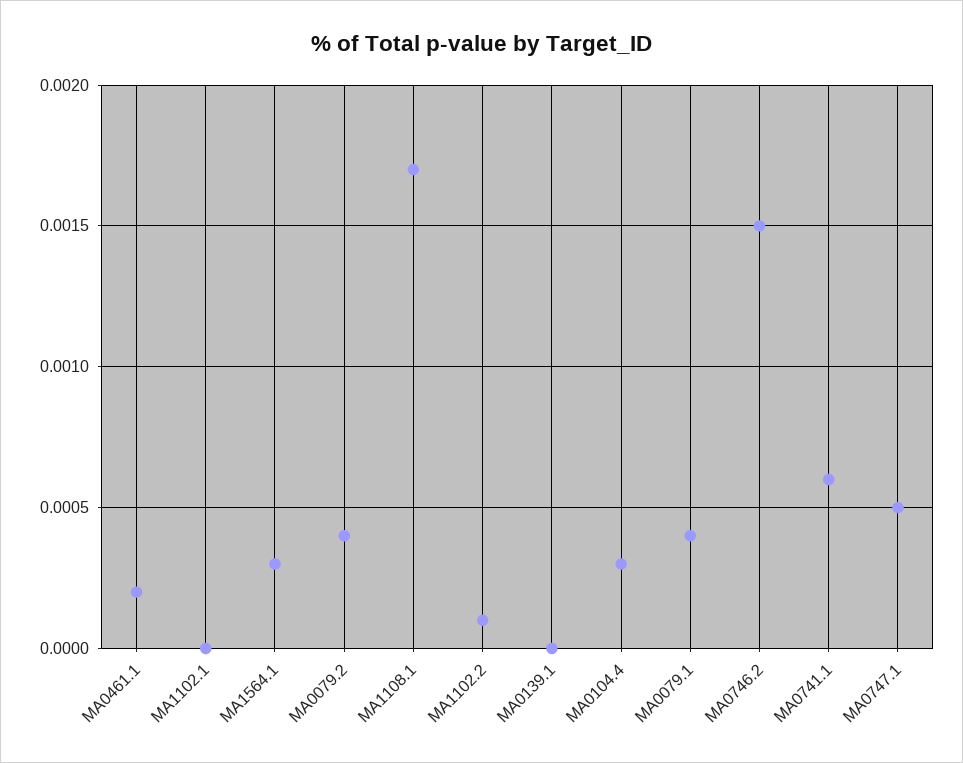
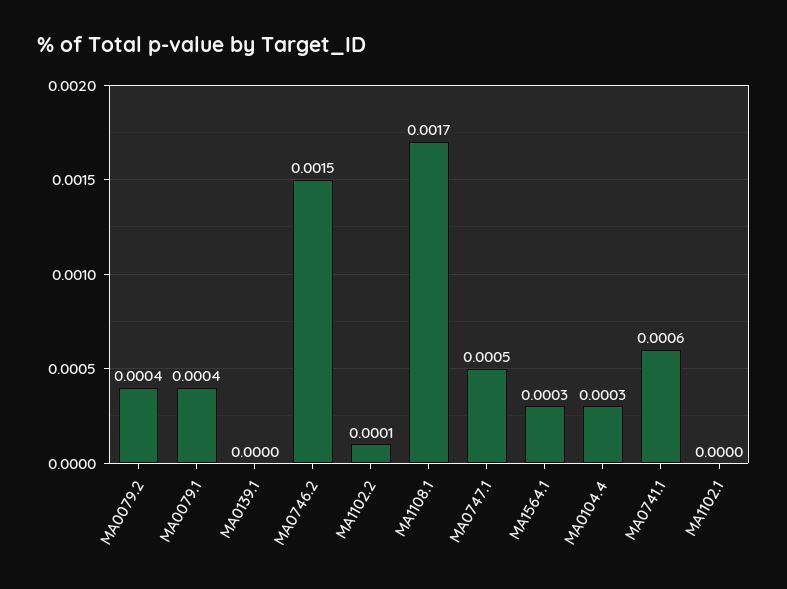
MA0461.1: 0.0002 -> none

